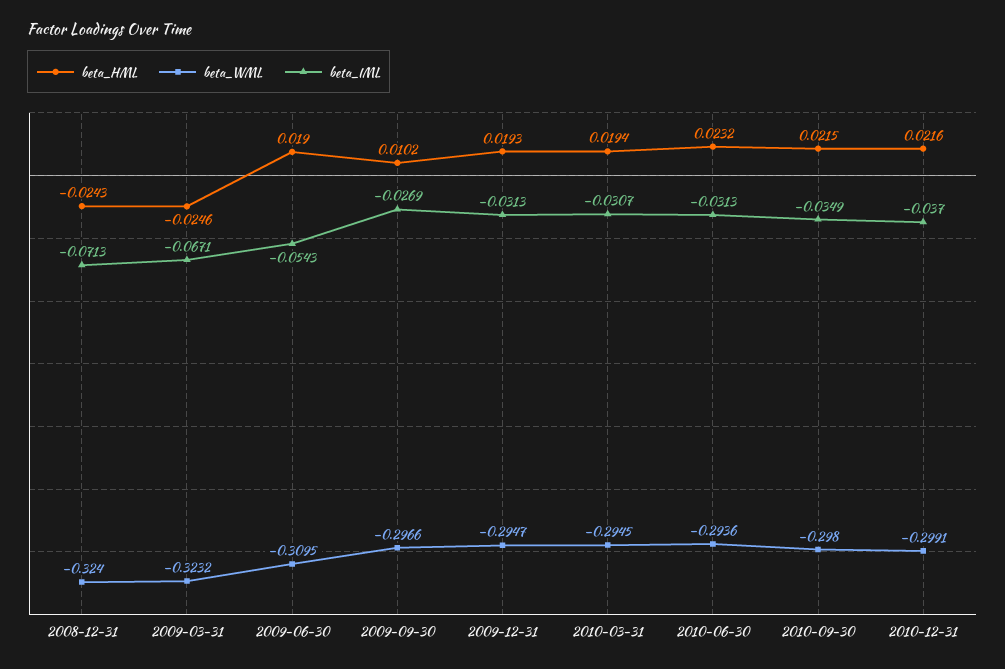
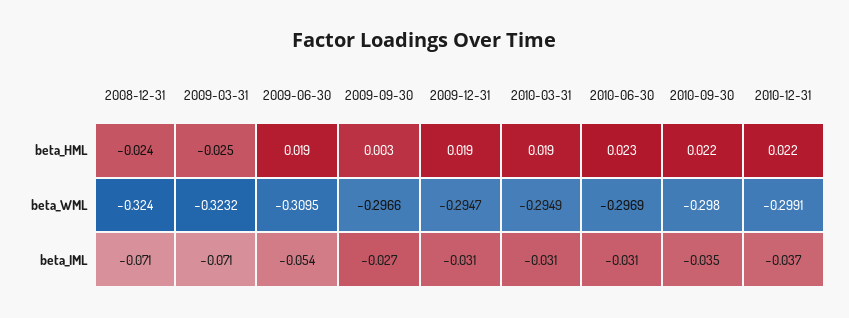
beta_IML, 2009-03-31: -0.0671 -> -0.071
beta_HML, 2009-09-30: 0.0102 -> 0.003
beta_WML, 2010-03-31: -0.2945 -> -0.2949
beta_WML, 2010-06-30: -0.2936 -> -0.2969

